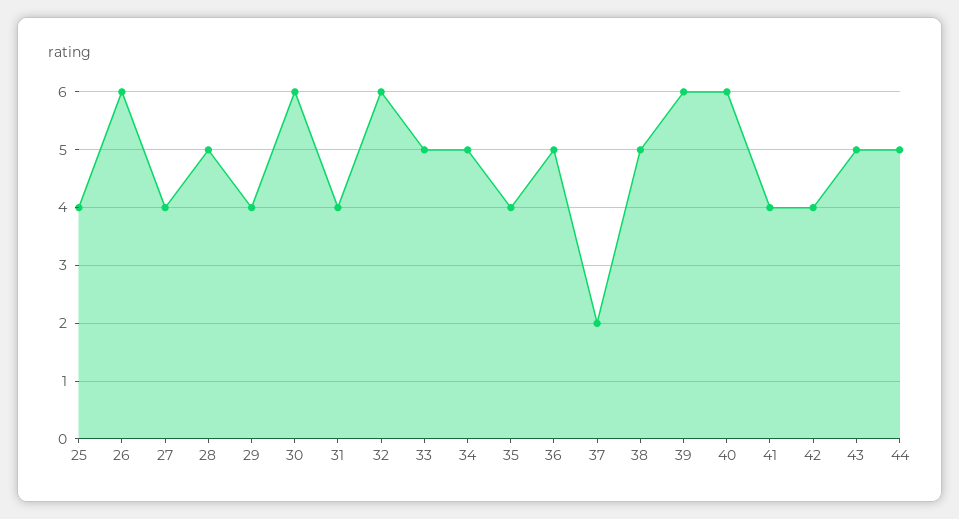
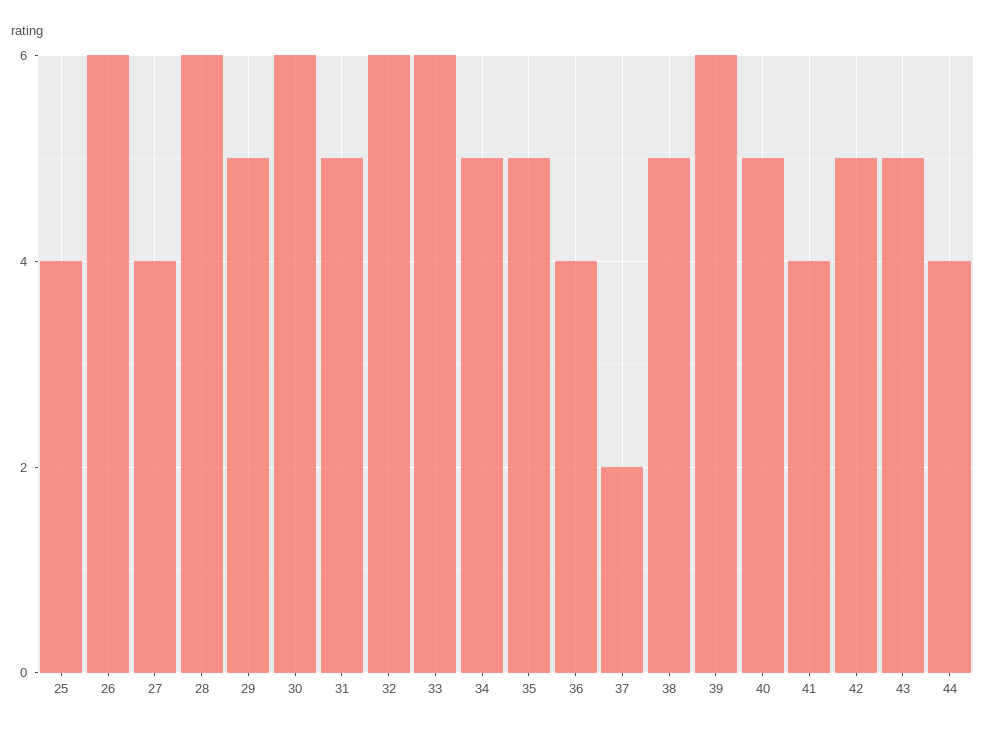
28: 5 -> 6
29: 4 -> 5
31: 4 -> 5
33: 5 -> 6
35: 4 -> 5
36: 5 -> 4
40: 6 -> 5
42: 4 -> 5
44: 5 -> 4

